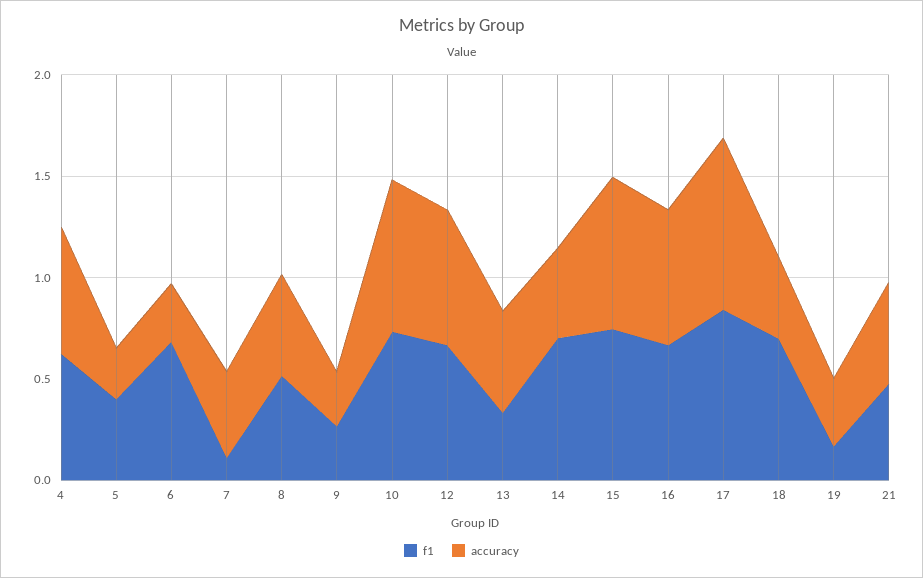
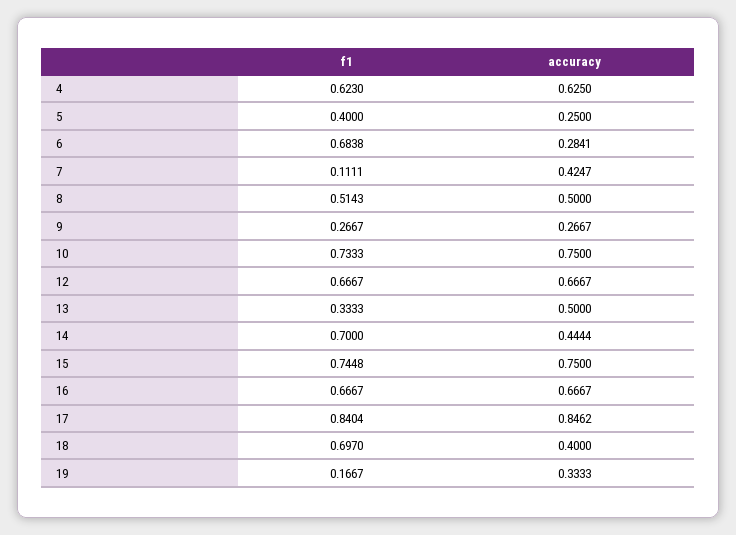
f1, 21: 0.5 -> none
accuracy, 21: 0.5 -> none

